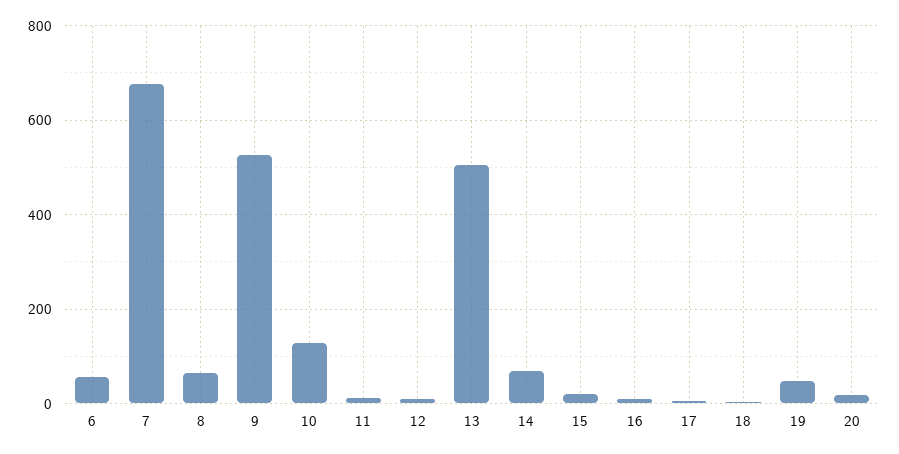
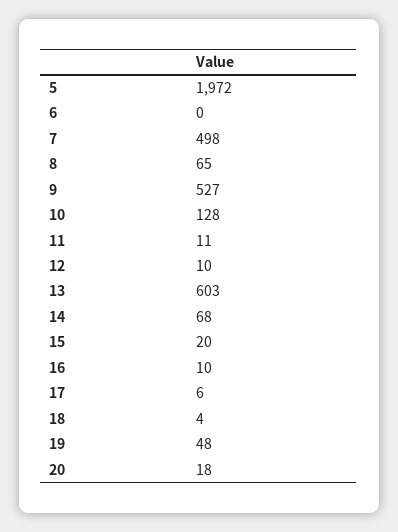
6: 60 -> 0
7: 680 -> 498
13: 500 -> 603
5: none -> 1972

